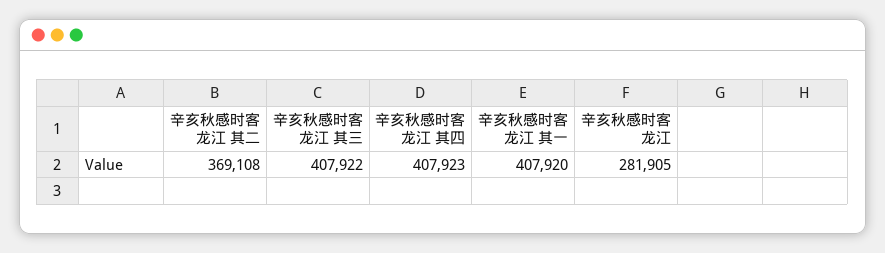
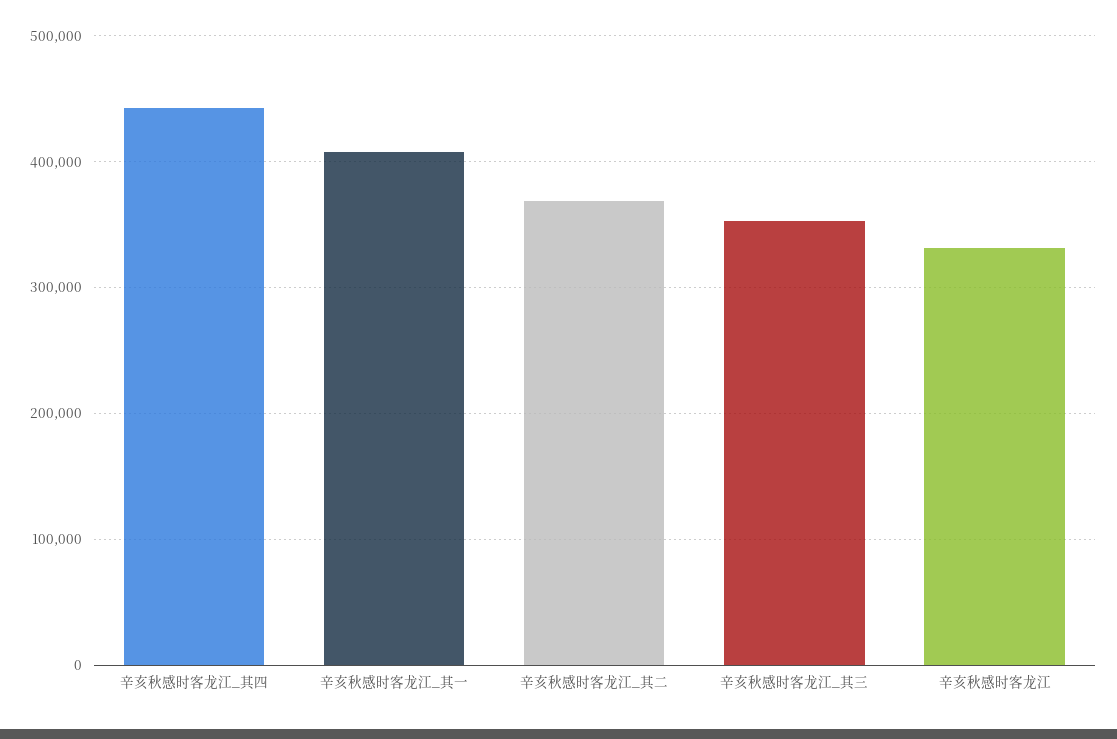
辛亥秋感时客龙江 其三: 407922 -> 350000
辛亥秋感时客龙江 其四: 407923 -> 440000
辛亥秋感时客龙江: 281905 -> 330000

